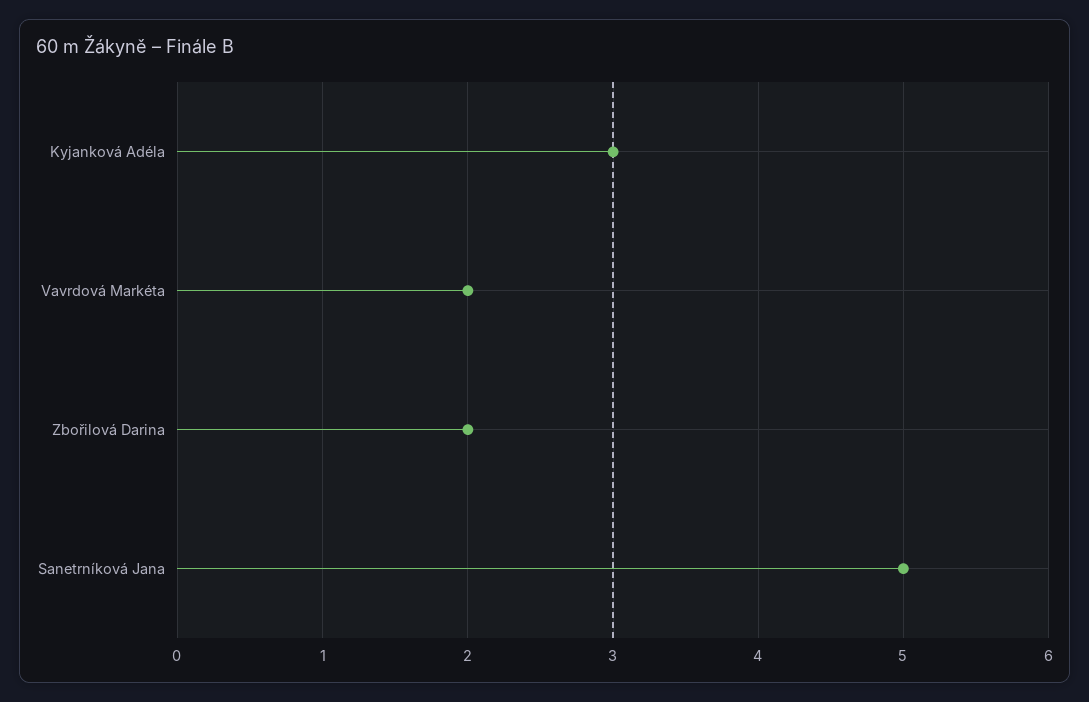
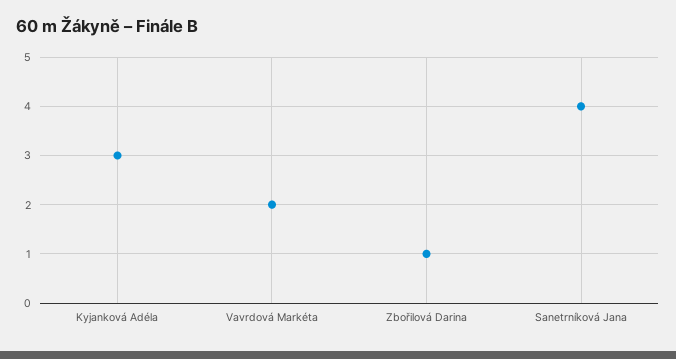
Zbořilová Darina: 2 -> 1
Sanetrníková Jana: 5 -> 4

